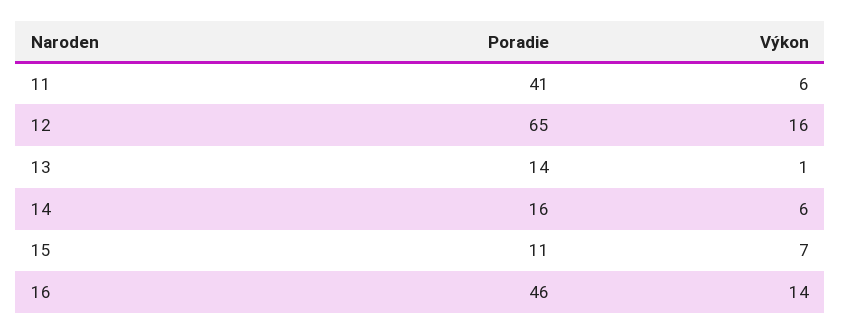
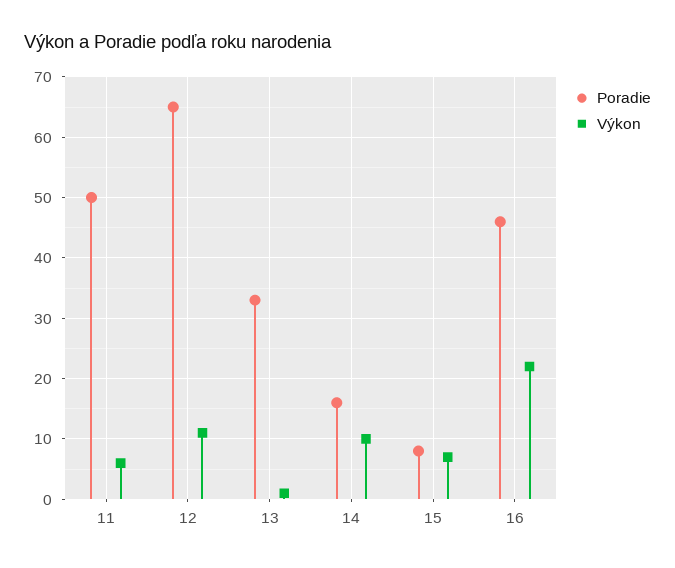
Poradie, 11: 41 -> 50
Výkon, 12: 16 -> 11
Poradie, 13: 14 -> 33
Výkon, 14: 6 -> 10
Poradie, 15: 11 -> 8
Výkon, 16: 14 -> 22

